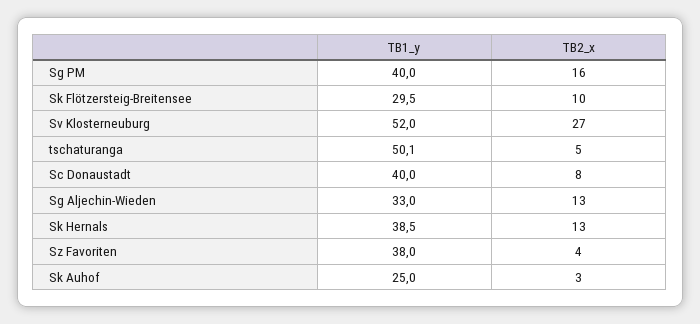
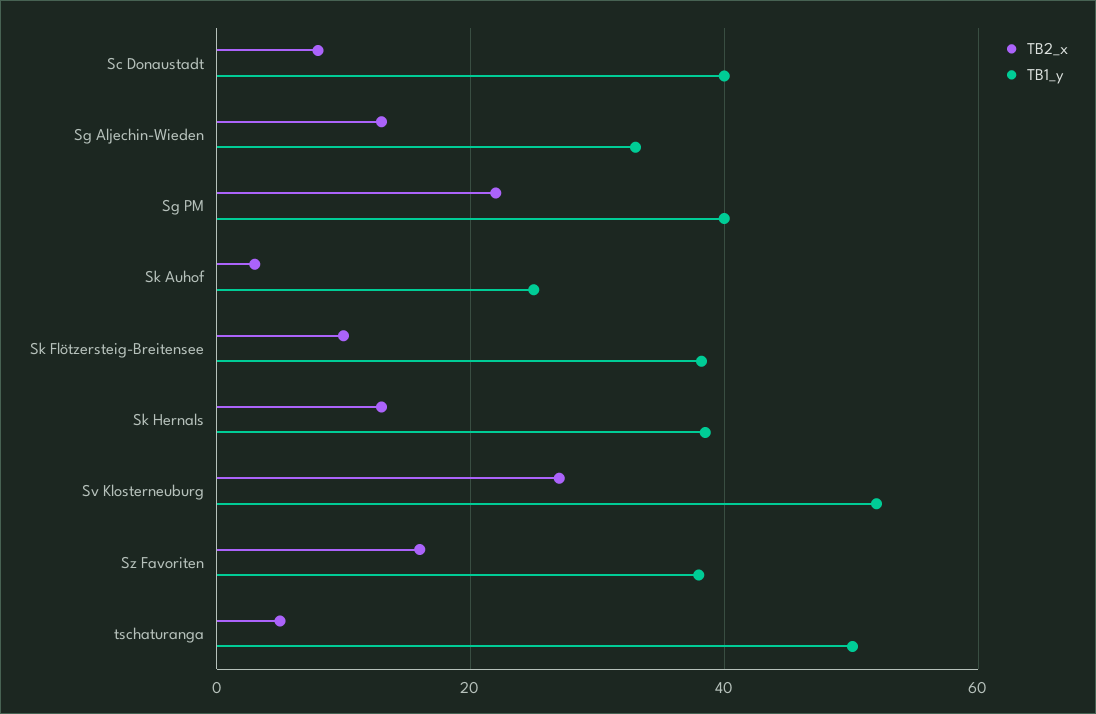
TB2_x, Sg PM: 16 -> 22
TB1_y, Sk Flötzersteig-Breitensee: 29.5 -> 38
TB2_x, Sz Favoriten: 4 -> 16

